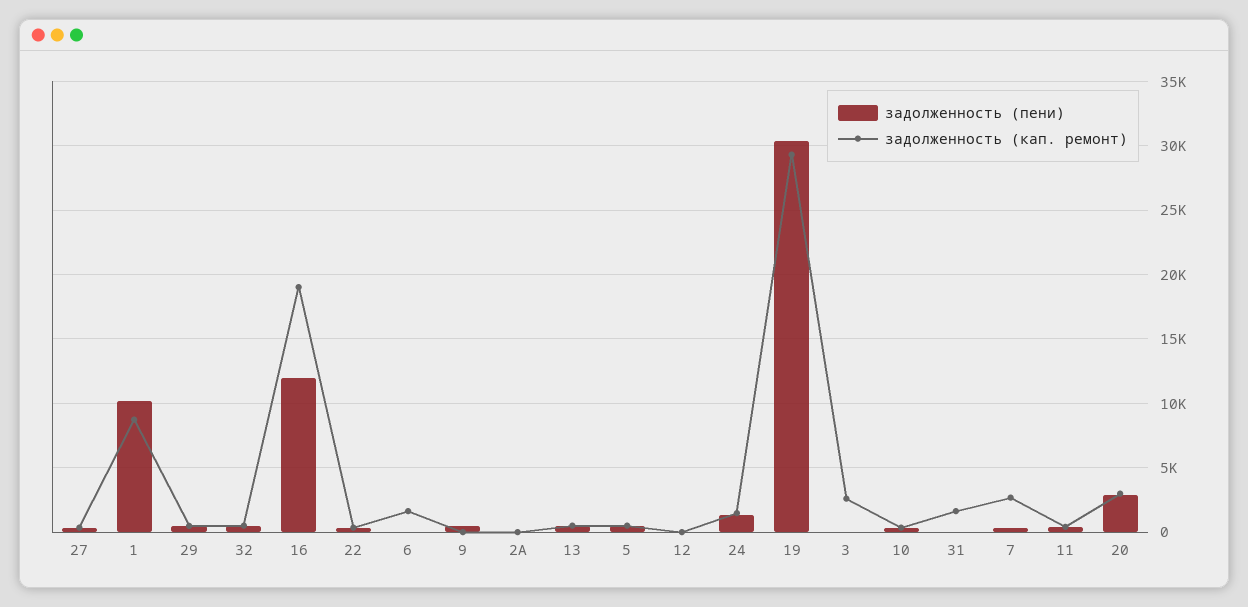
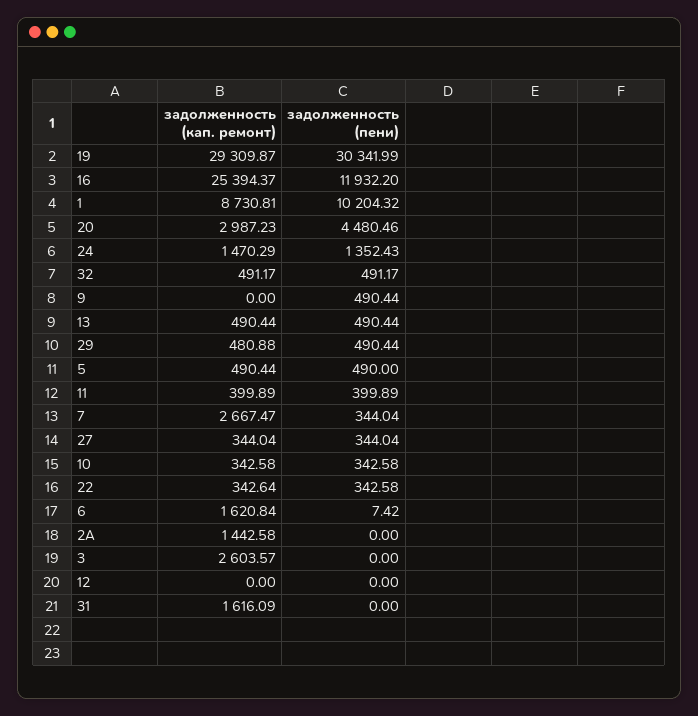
задолженность (кап. ремонт), 16: 19000 -> 25394.37
задолженность (кап. ремонт), 2А: 0 -> 1442.58
задолженность (пени), 20: 3000 -> 4480.46

